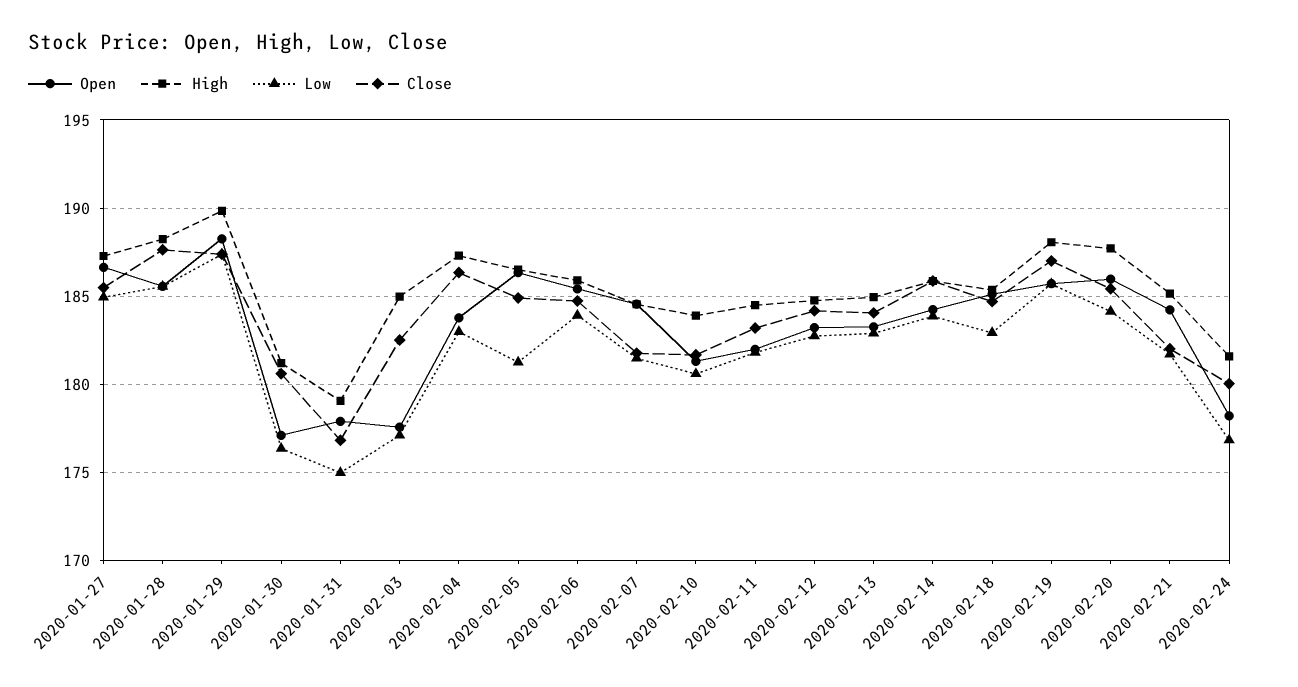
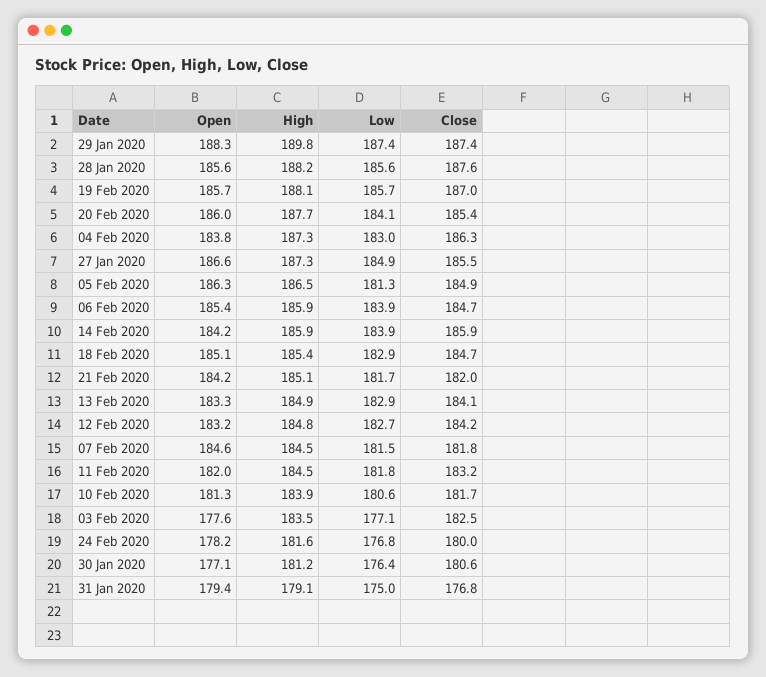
Open, 2020-01-31: 178 -> 179.4
High, 2020-02-03: 185 -> 183.5

